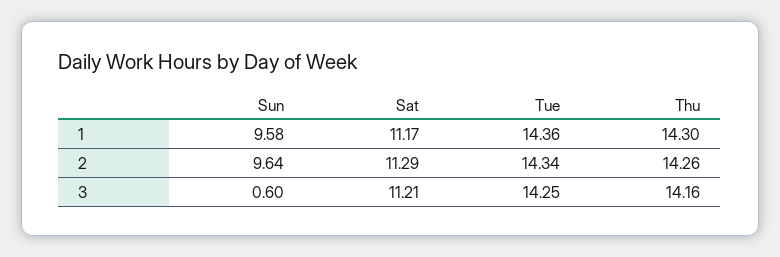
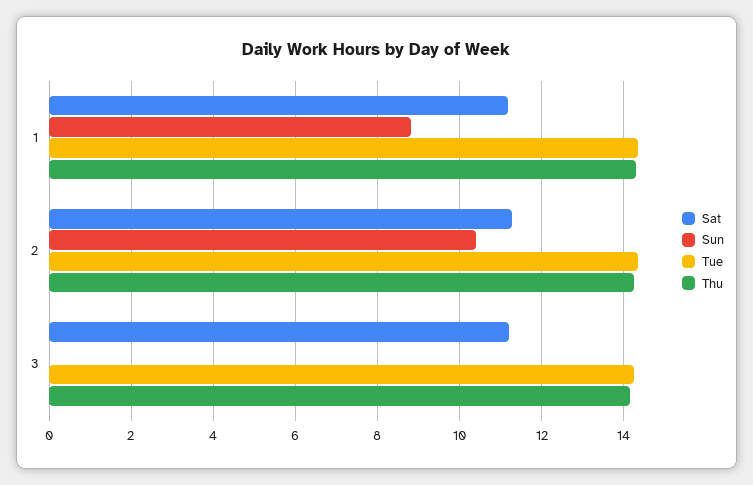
Sun, 1: 9.58 -> 8.8
Sun, 2: 9.64 -> 10.4
Sun, 3: 0.6 -> 0

